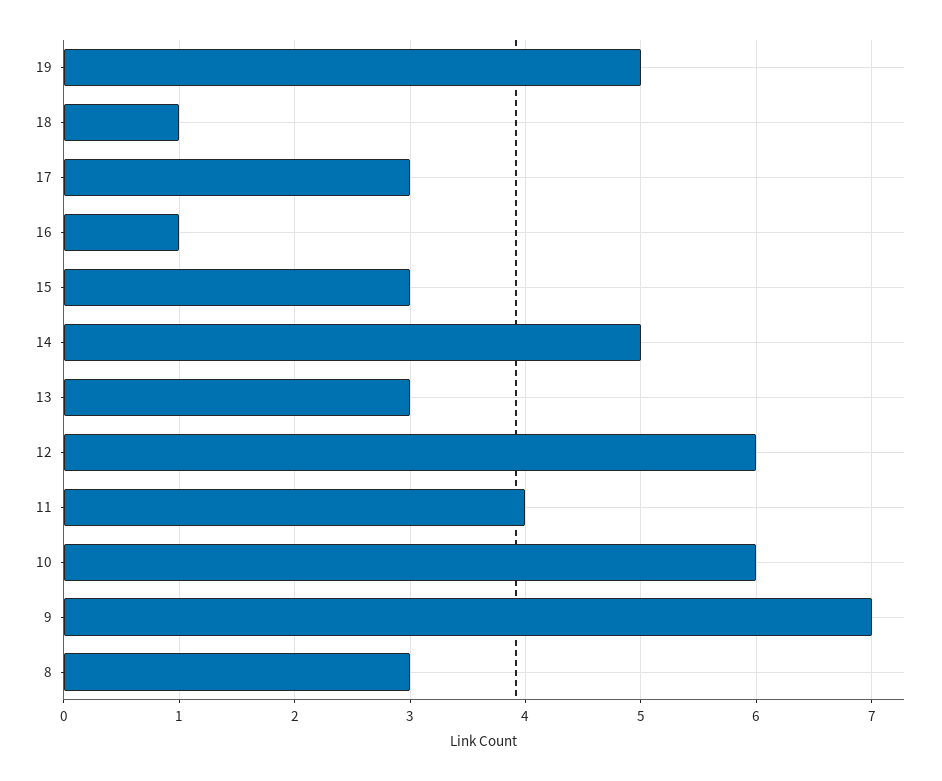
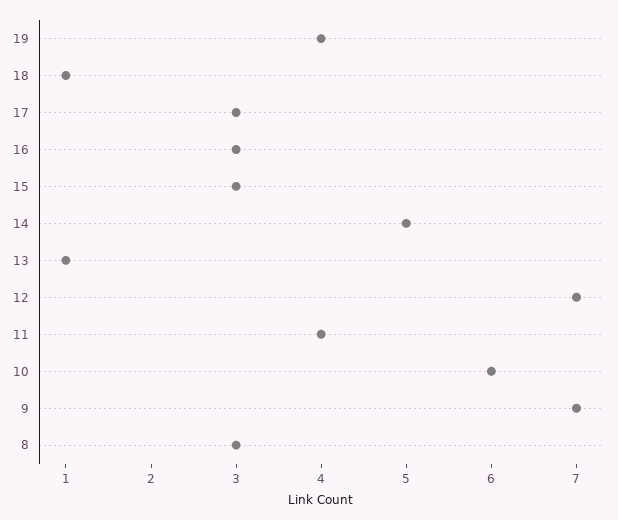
19: 5 -> 4
16: 1 -> 3
13: 3 -> 1
12: 6 -> 7

